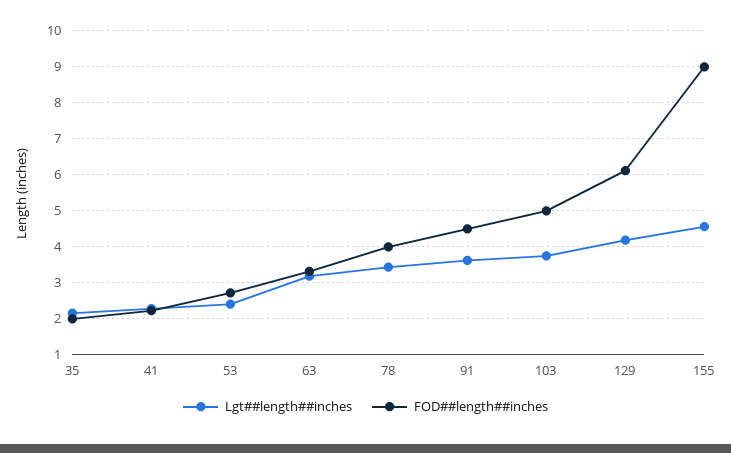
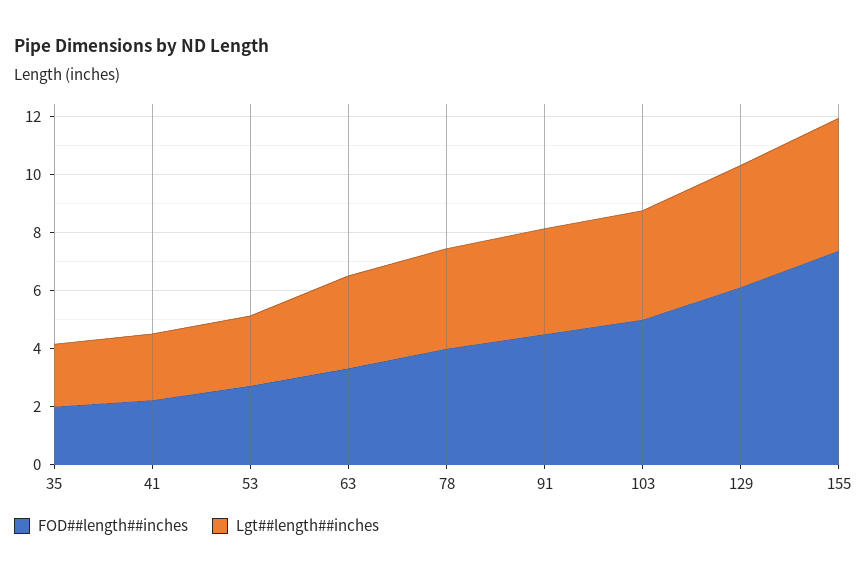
FOD##length##inches, 155: 9 -> 7.5

